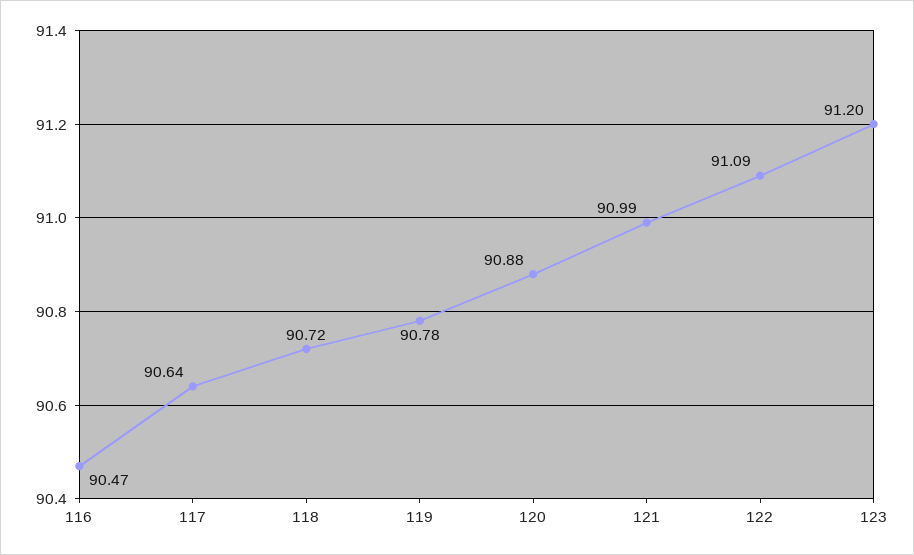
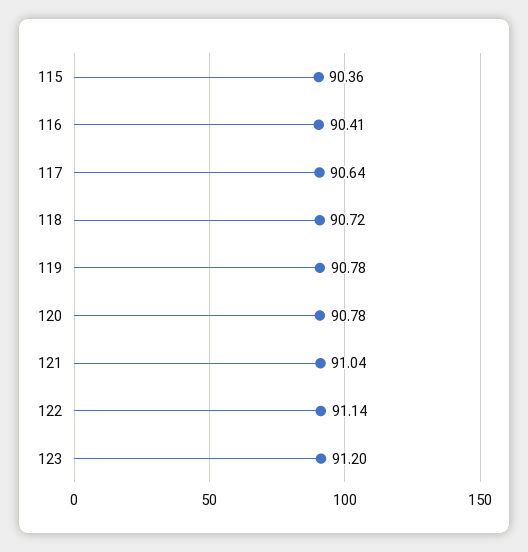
116: 90.47 -> 90.41
120: 90.88 -> 90.78
121: 90.99 -> 91.04
122: 91.09 -> 91.14
115: none -> 90.36

